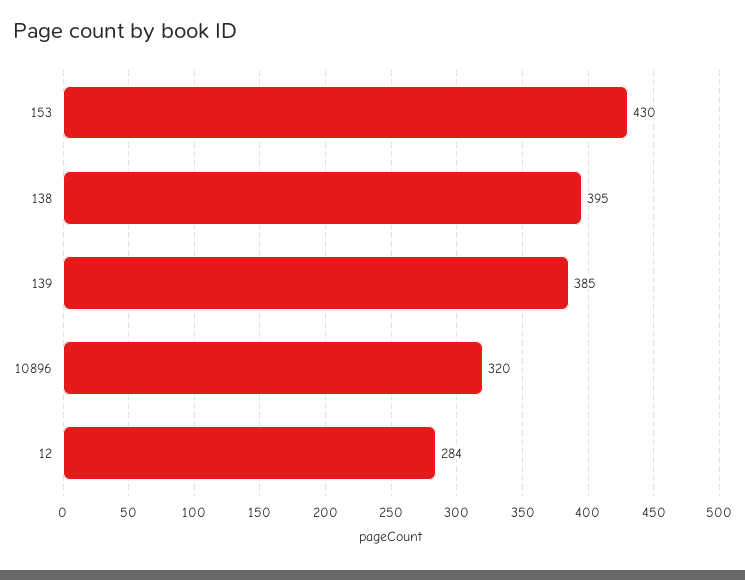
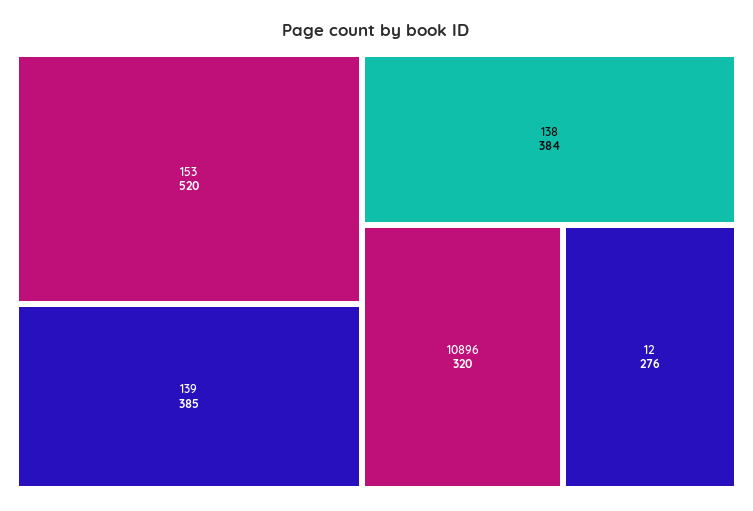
153: 430 -> 520
138: 395 -> 384
12: 284 -> 276

